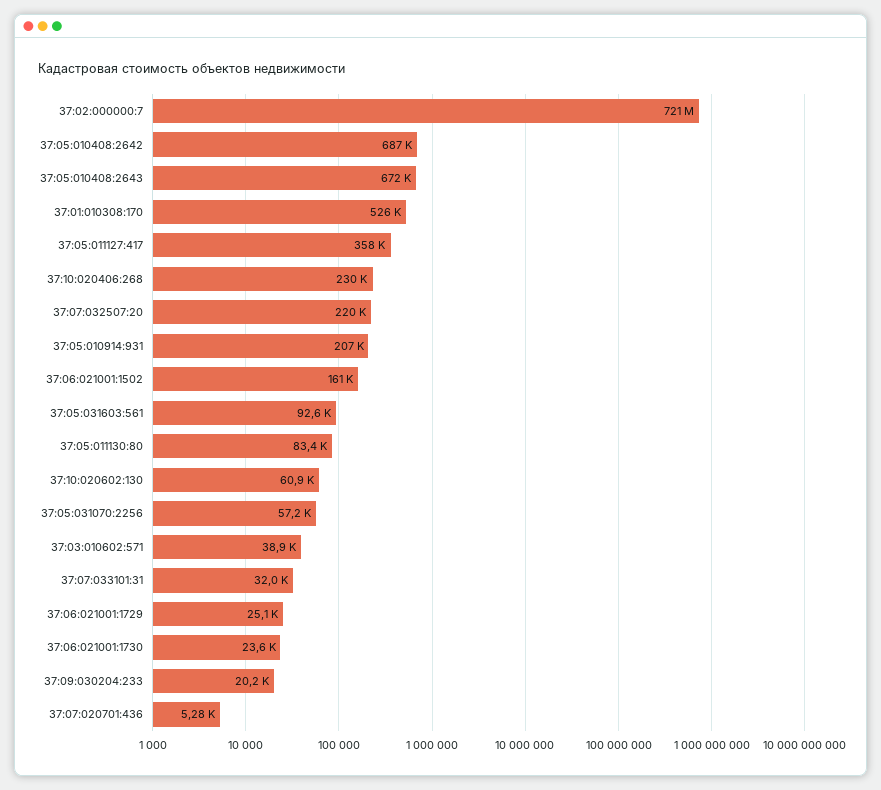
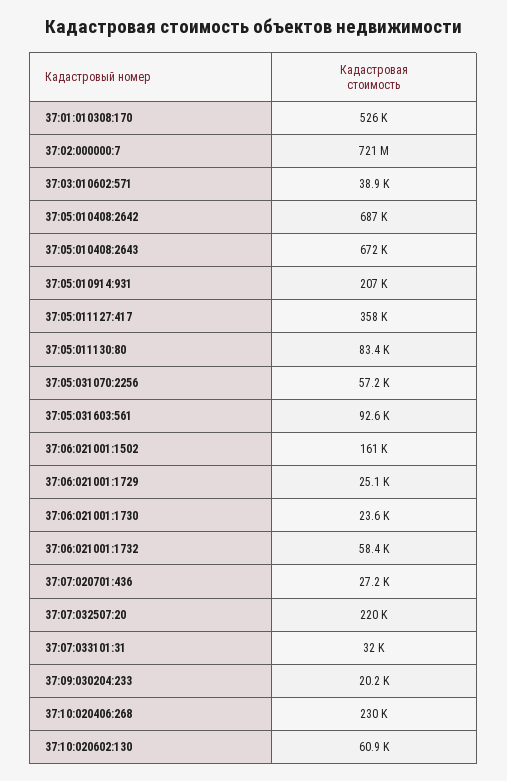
37:07:020701:436: 5280 -> 27200
37:06:021001:1732: none -> 58400

